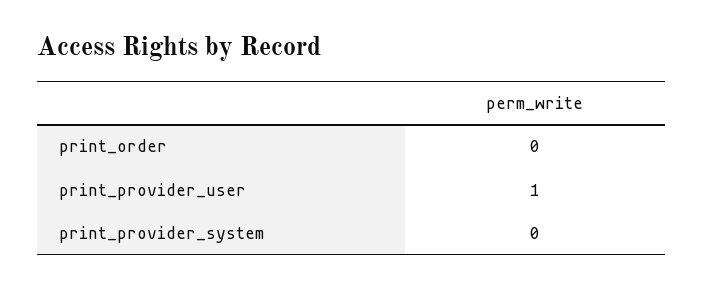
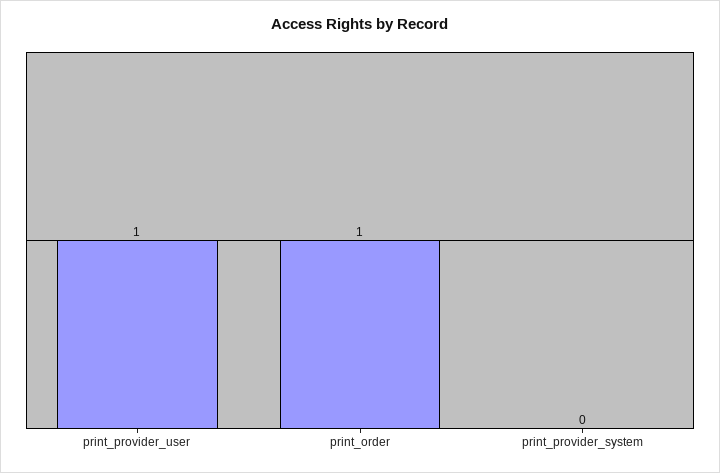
print_order: 0 -> 1

